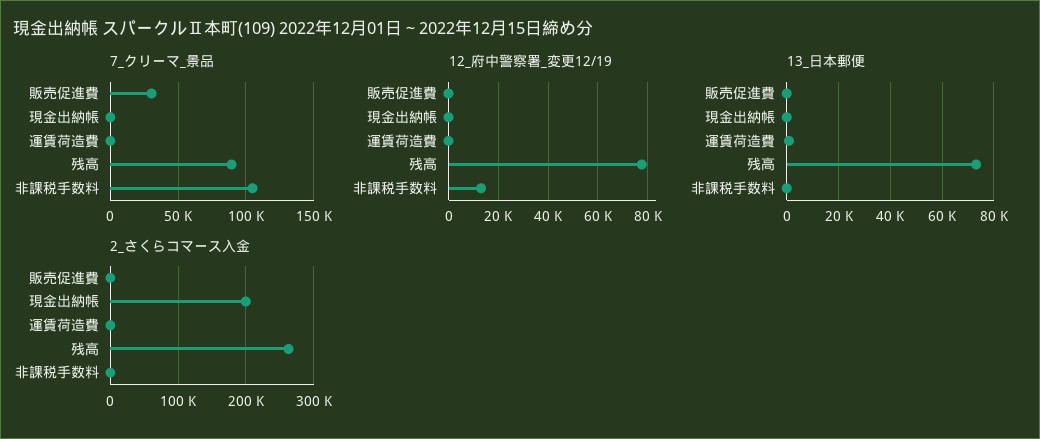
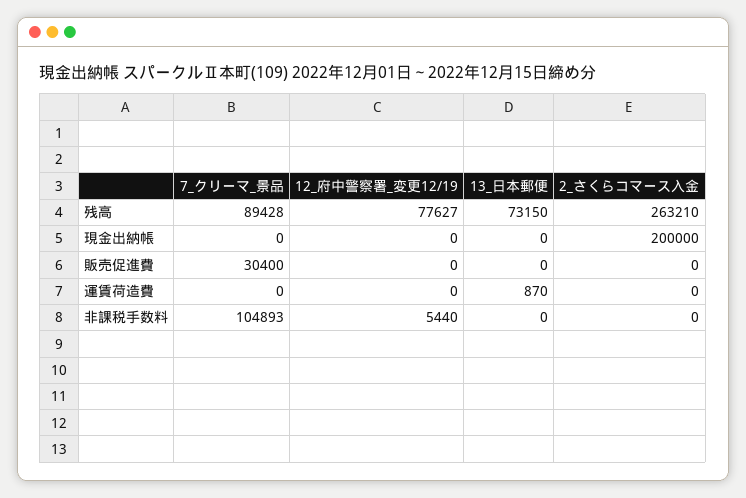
12_府中警察署_変更12/19, 非課税手数料: 12500 -> 5440

